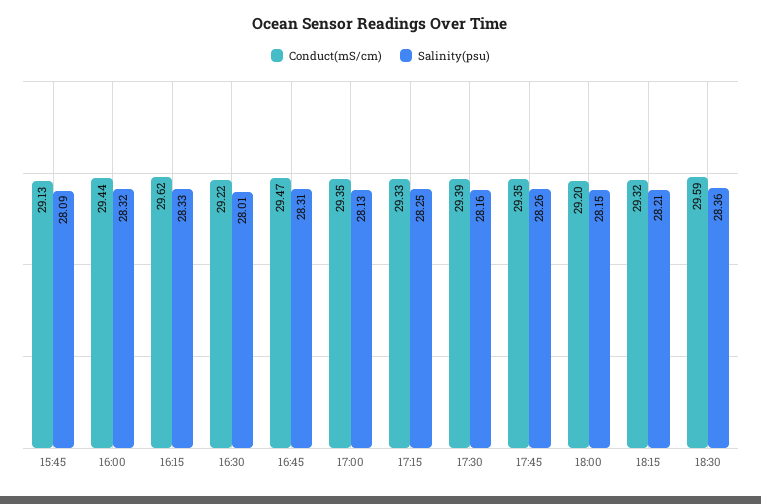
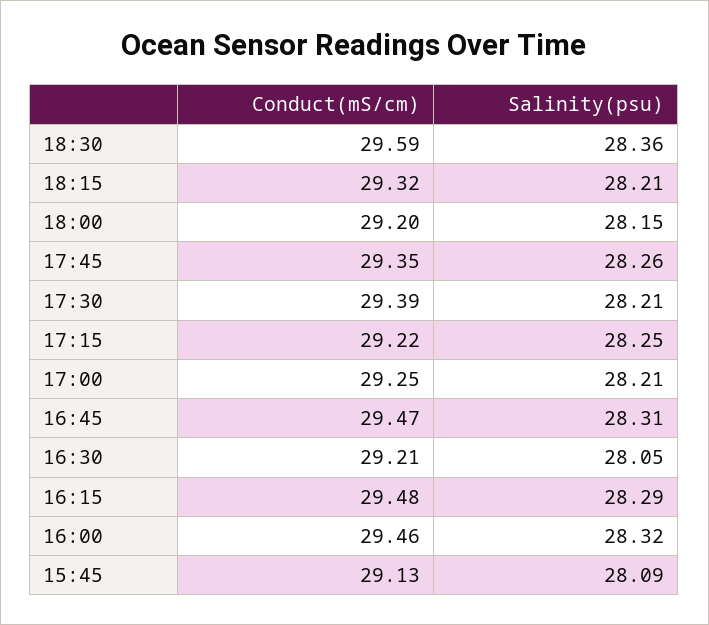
Conduct(mS/cm), 16:00: 29.44 -> 29.46
Conduct(mS/cm), 16:15: 29.62 -> 29.48
Salinity(psu), 16:15: 28.33 -> 28.29
Conduct(mS/cm), 16:30: 29.22 -> 29.21
Salinity(psu), 16:30: 28.01 -> 28.05
Conduct(mS/cm), 17:00: 29.35 -> 29.25
Salinity(psu), 17:00: 28.13 -> 28.21
Conduct(mS/cm), 17:15: 29.33 -> 29.22
Salinity(psu), 17:30: 28.16 -> 28.21

